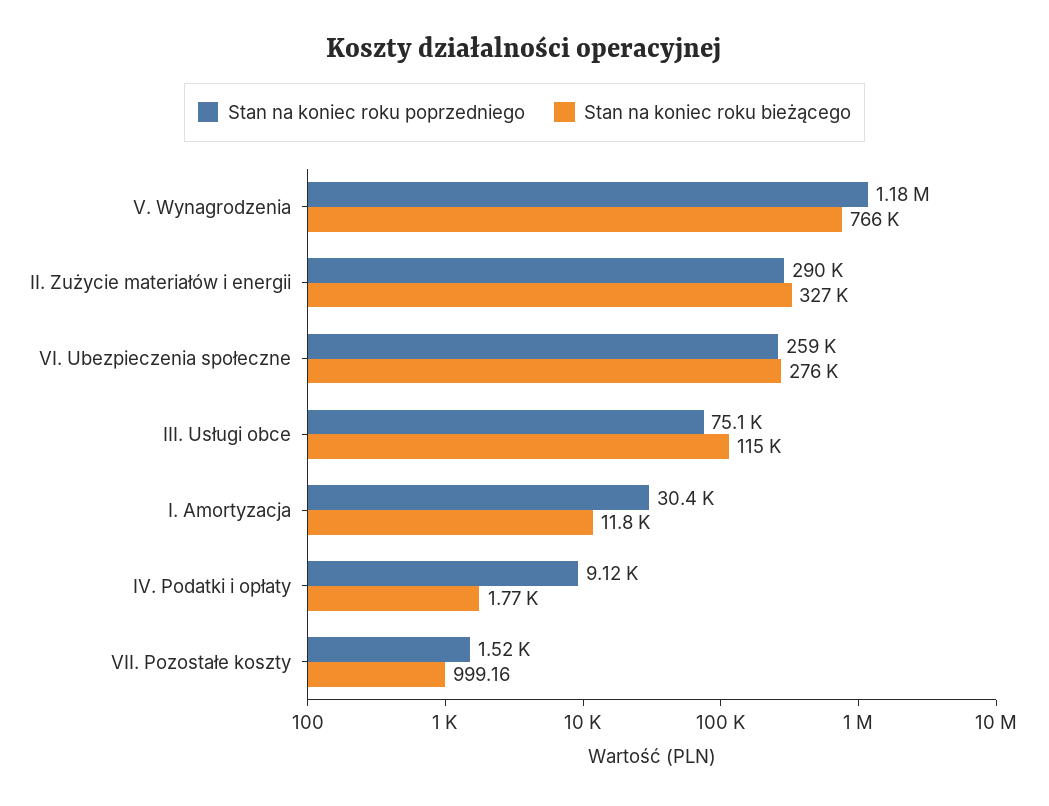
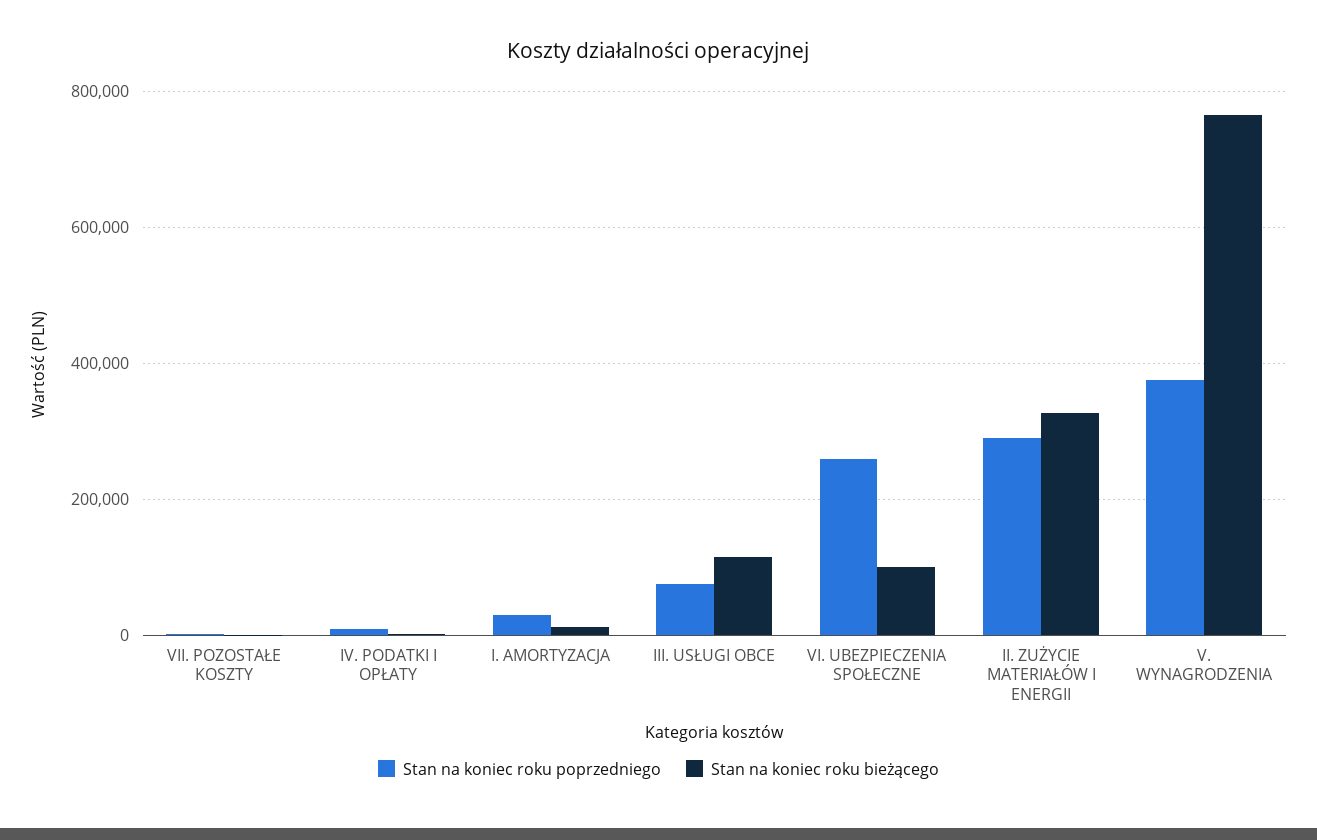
Stan na koniec roku poprzedniego, V. Wynagrodzenia: 1180000 -> 380000
Stan na koniec roku bieżącego, VI. Ubezpieczenia społeczne: 276000 -> 100000

